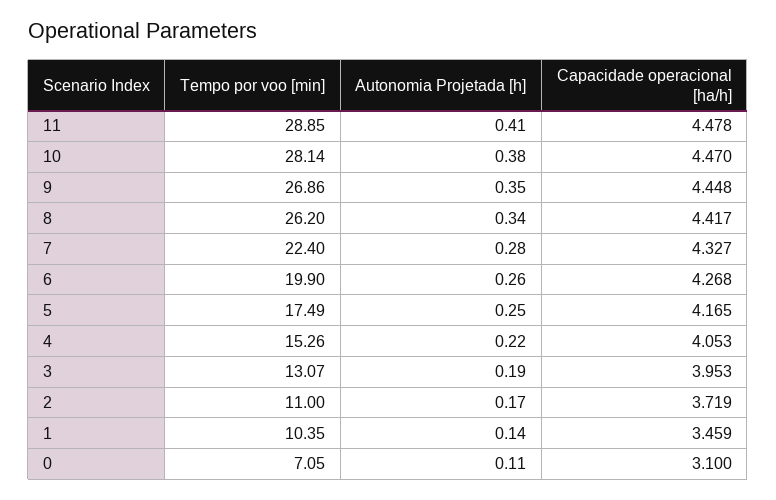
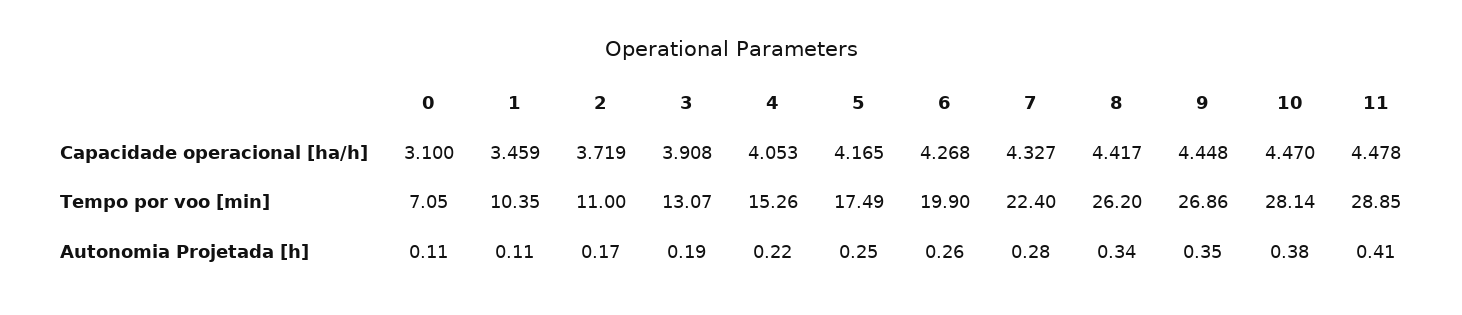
Capacidade operacional [ha/h], 3: 3.953 -> 3.908
Autonomia Projetada [h], 1: 0.14 -> 0.11

